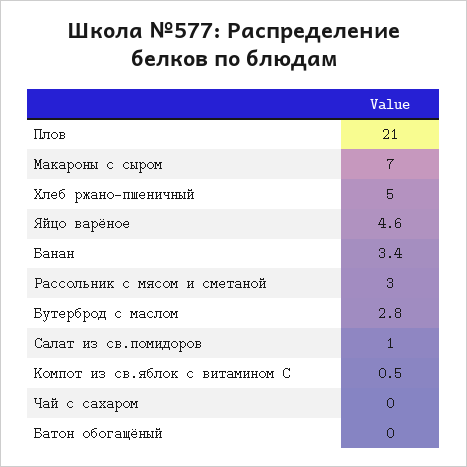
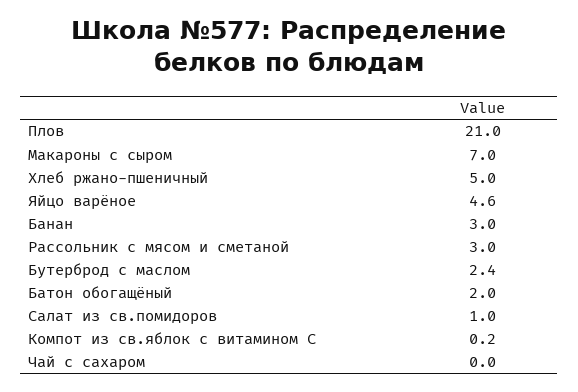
Банан: 3.4 -> 3
Бутерброд с маслом: 2.8 -> 2.4
Компот из св.яблок с витамином С: 0.5 -> 0.2
Батон обогащёный: 0 -> 2

